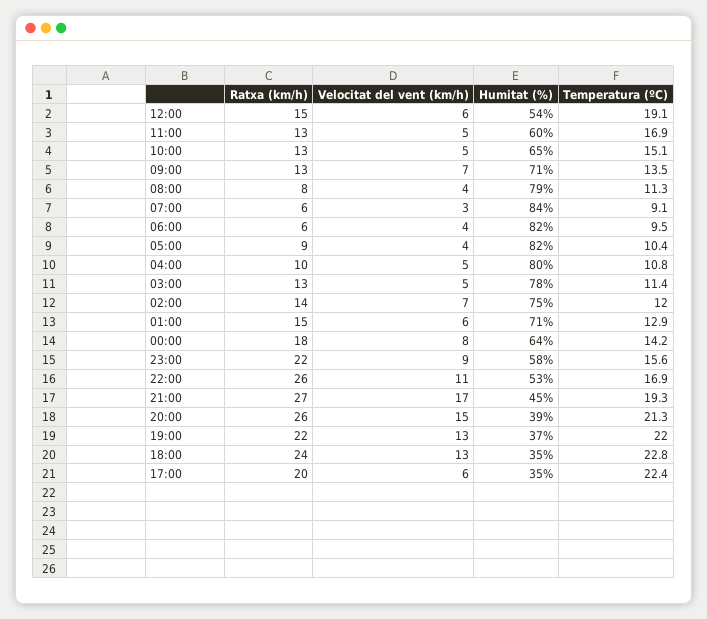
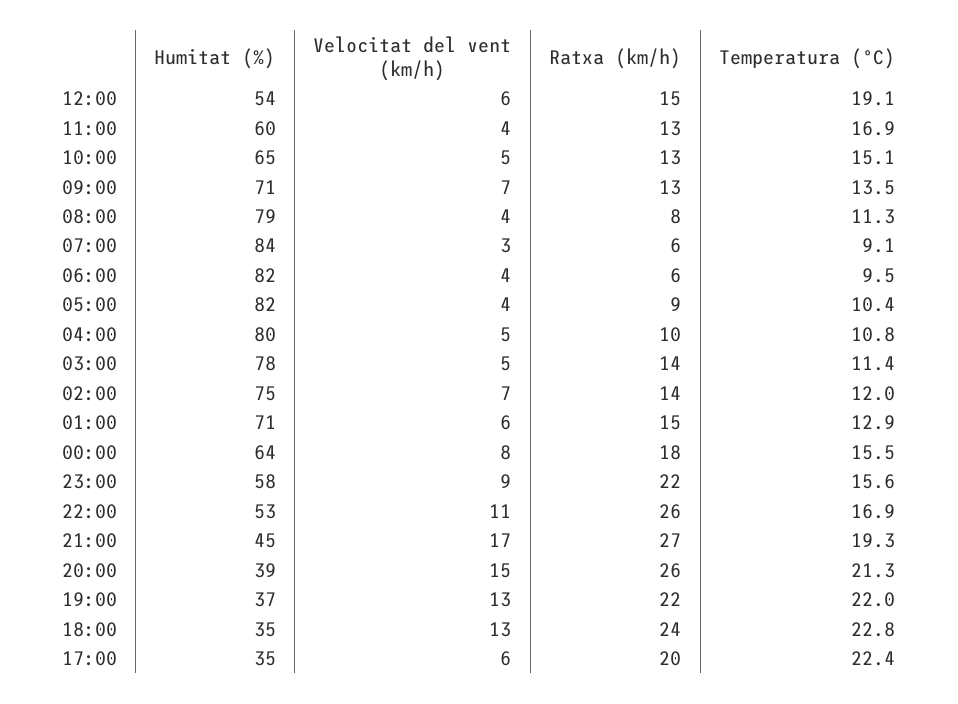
Velocitat del vent (km/h), 11:00: 5 -> 4
Ratxa (km/h), 03:00: 13 -> 14
Temperatura (ºC), 00:00: 14.2 -> 15.5

